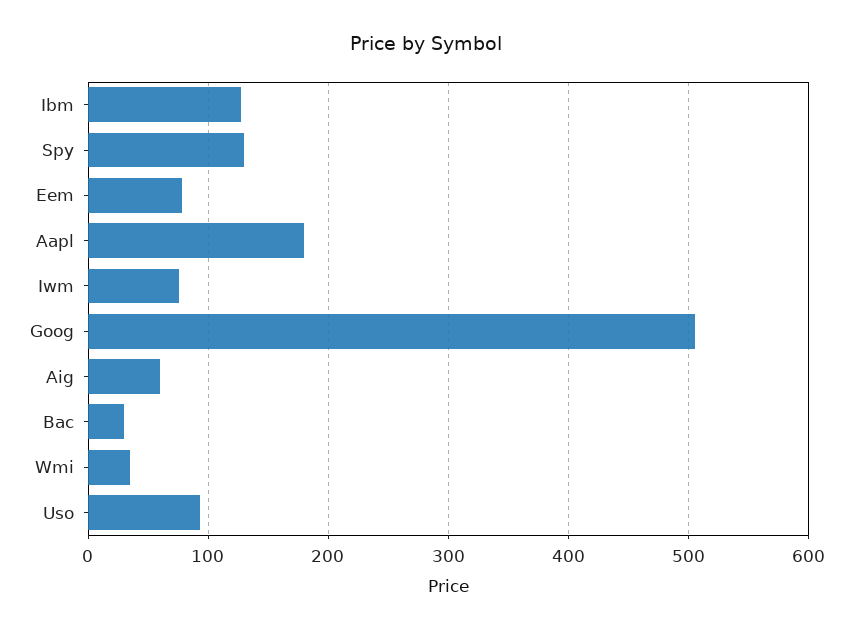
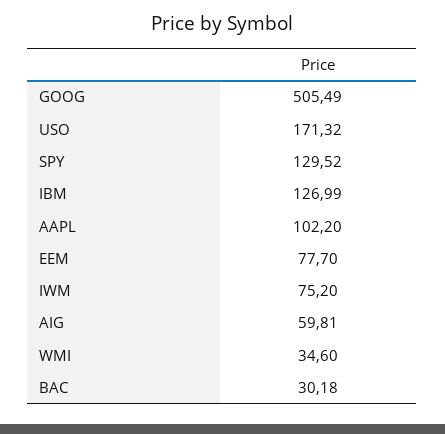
Aapl: 180 -> 102.2
Uso: 90 -> 171.32

